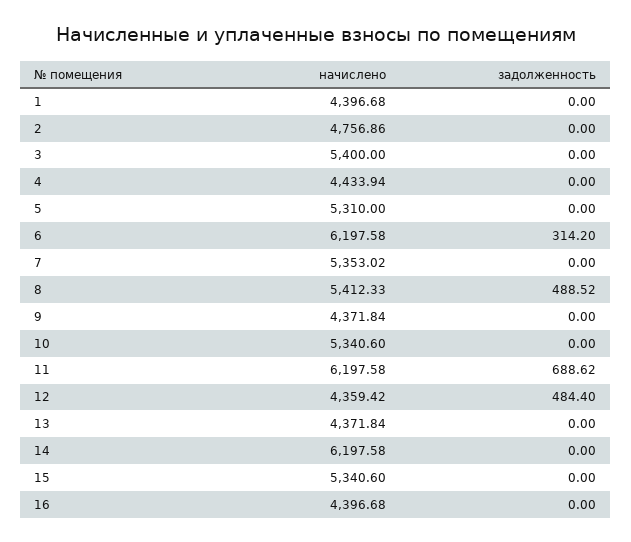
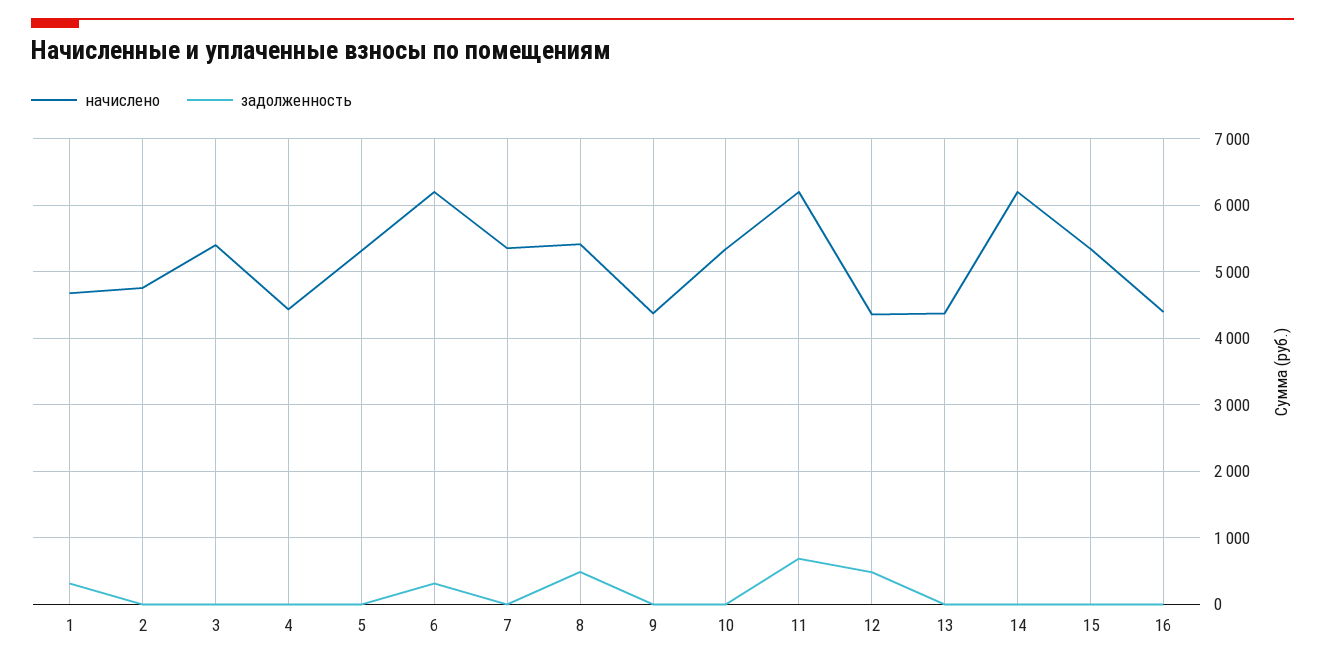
начислено, 1: 4396.68 -> 4700
задолженность, 1: 0 -> 300

